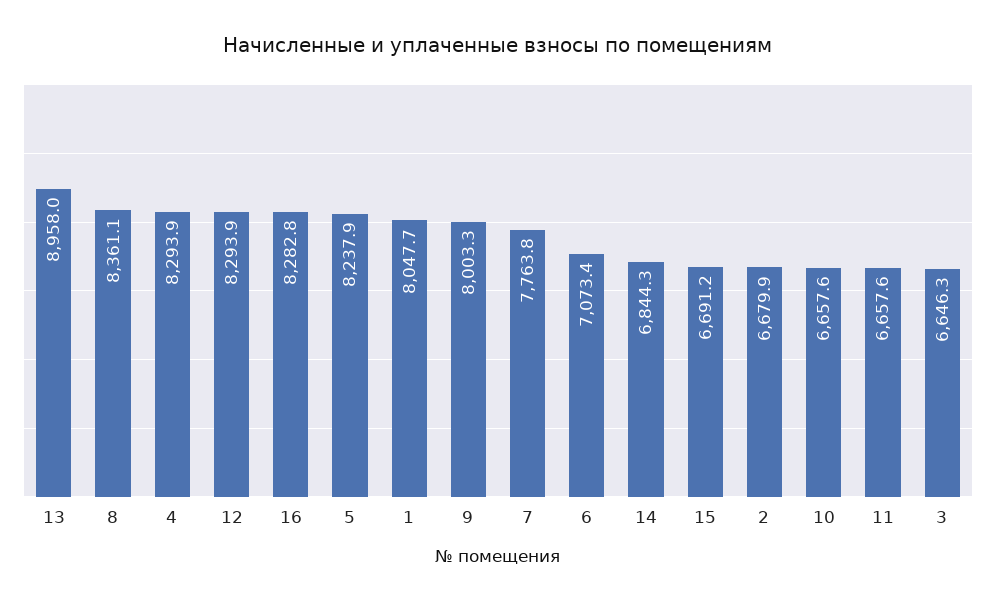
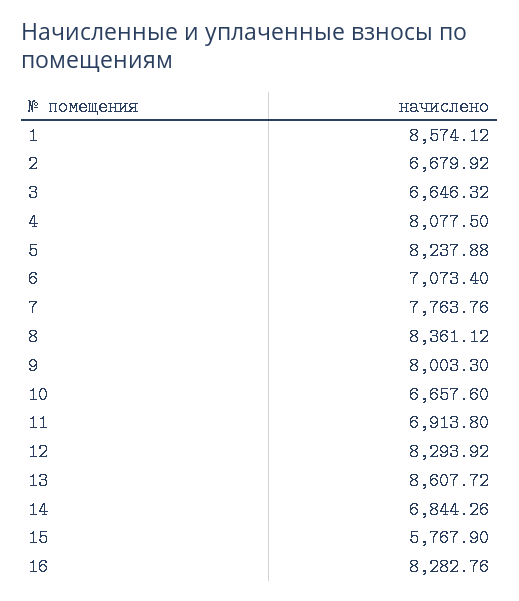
13: 8958 -> 8607.72
4: 8293.9 -> 8077.5
1: 8047.7 -> 8574.12
15: 6691.2 -> 5767.9
11: 6657.6 -> 6913.8

